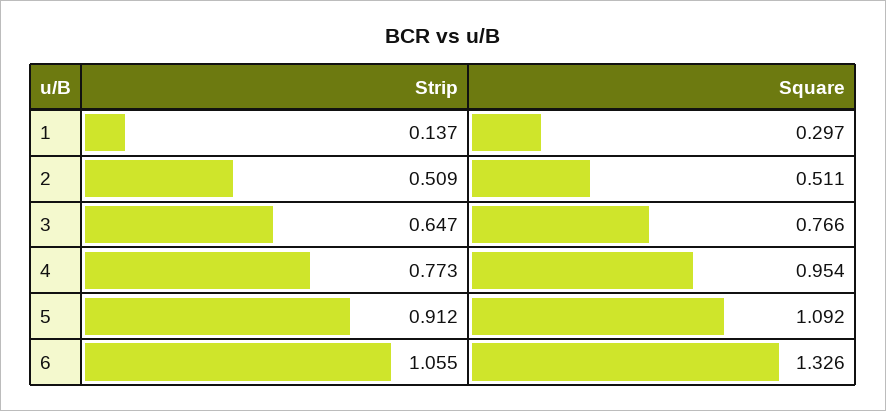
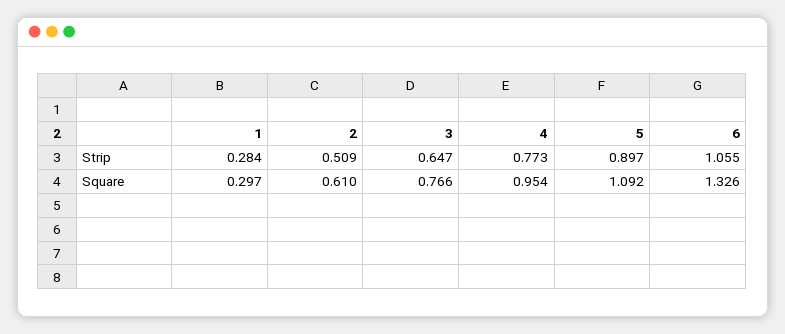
Strip, 1: 0.137 -> 0.284
Square, 2: 0.511 -> 0.61
Strip, 5: 0.912 -> 0.897

